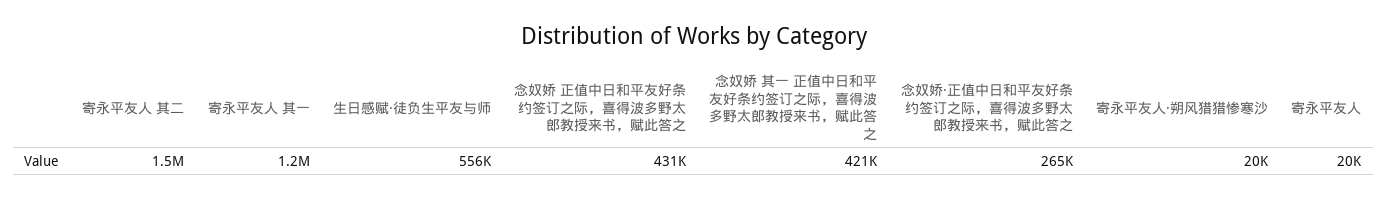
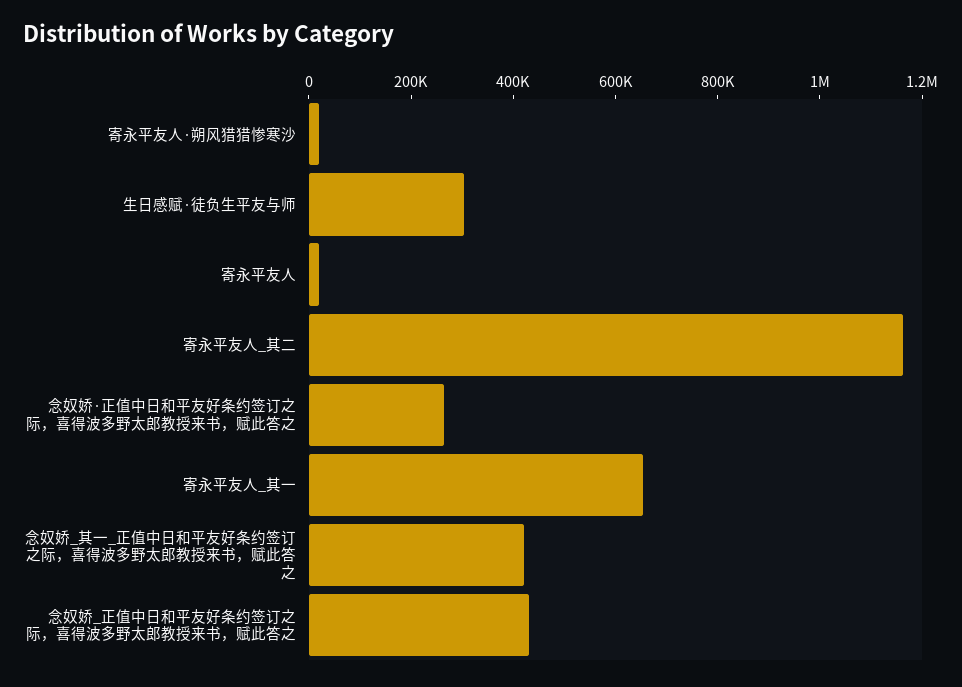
寄永平友人 其二: 1500000 -> 1150000
寄永平友人 其一: 1200000 -> 650000
生日感赋·徒负生平友与师: 556000 -> 300000

